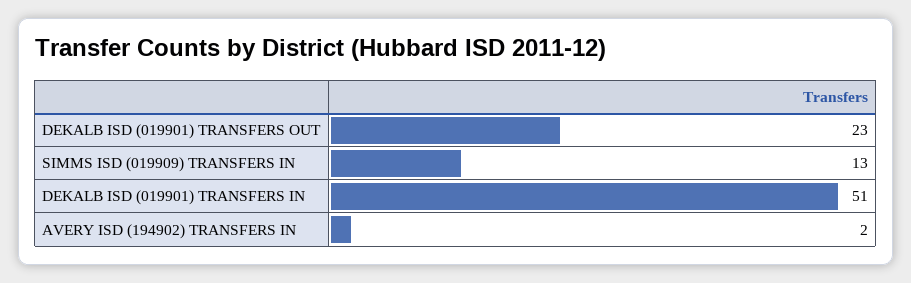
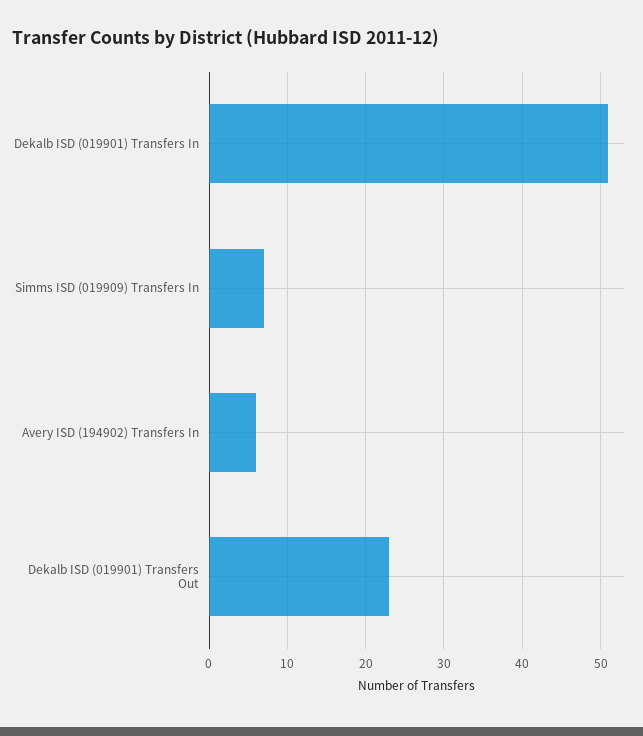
SIMMS ISD (019909) TRANSFERS IN: 13 -> 7
AVERY ISD (194902) TRANSFERS IN: 2 -> 6

